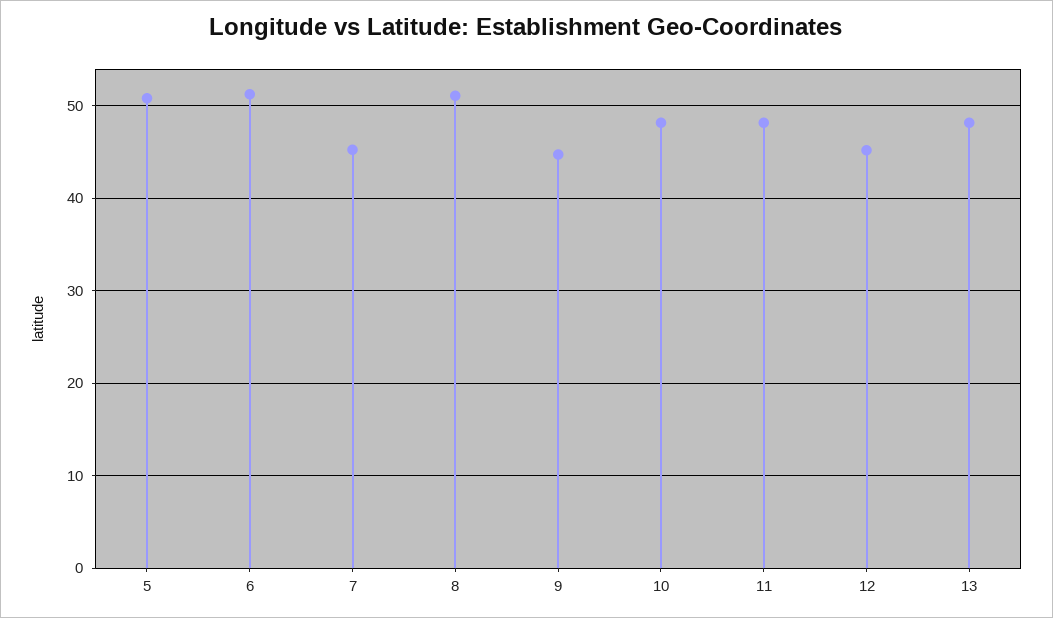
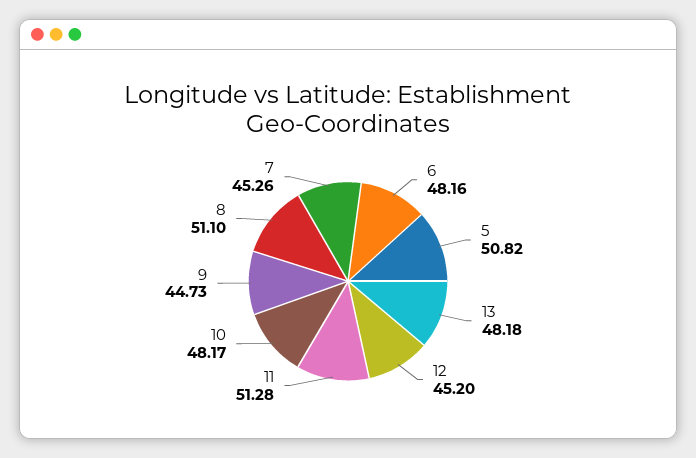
6: 51 -> 48.16
11: 48 -> 51.28

